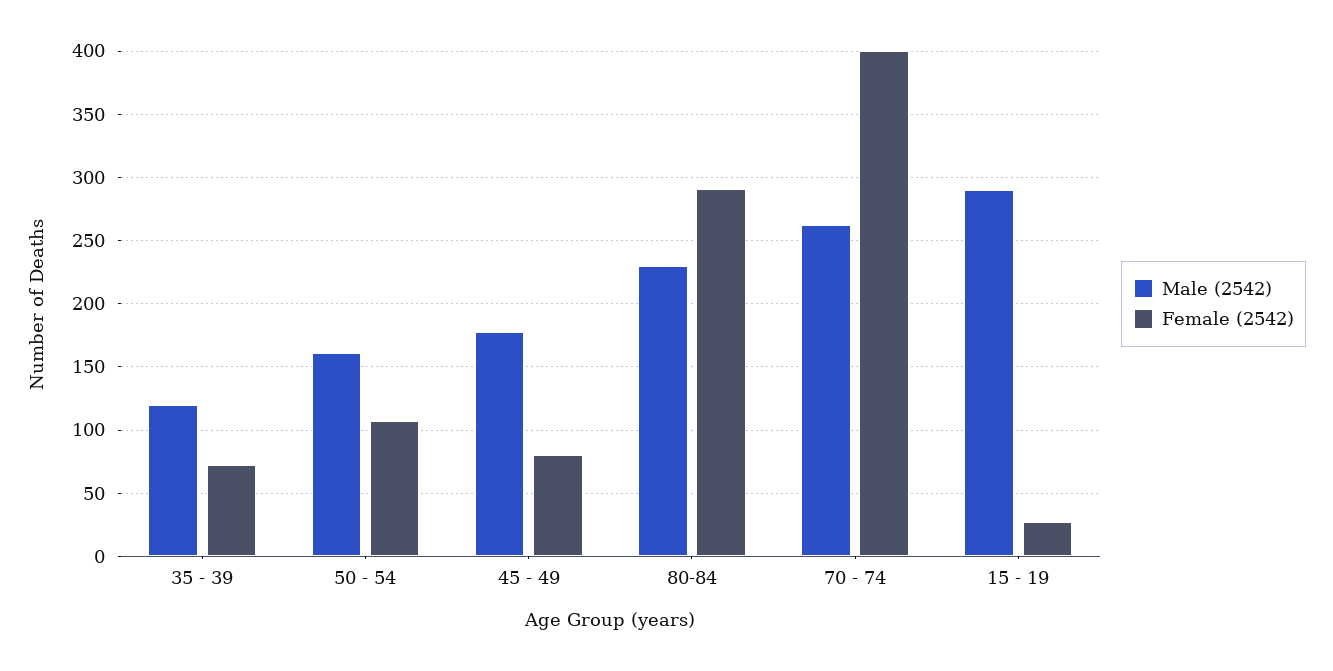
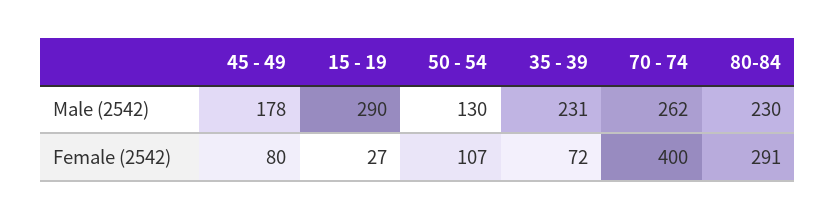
Male (2542), 35 - 39: 120 -> 231
Male (2542), 50 - 54: 160 -> 130

